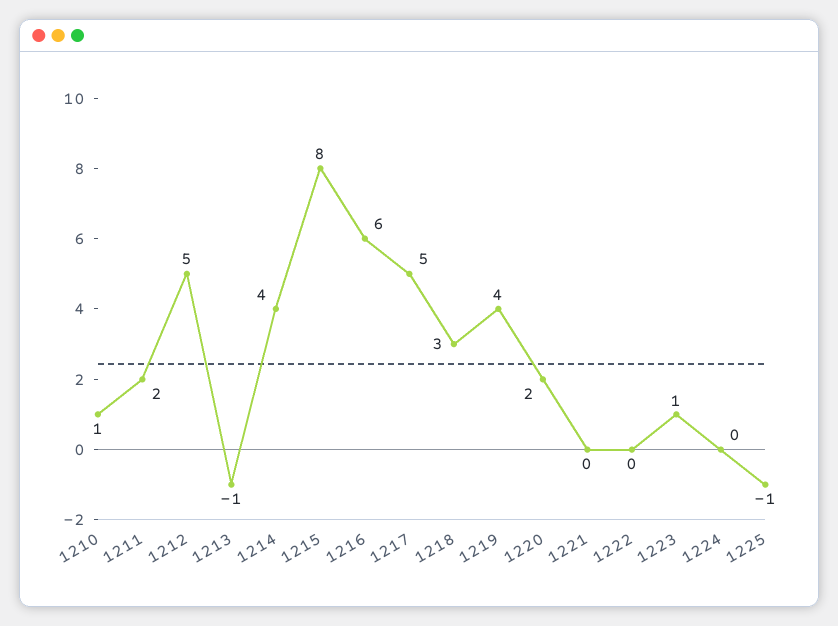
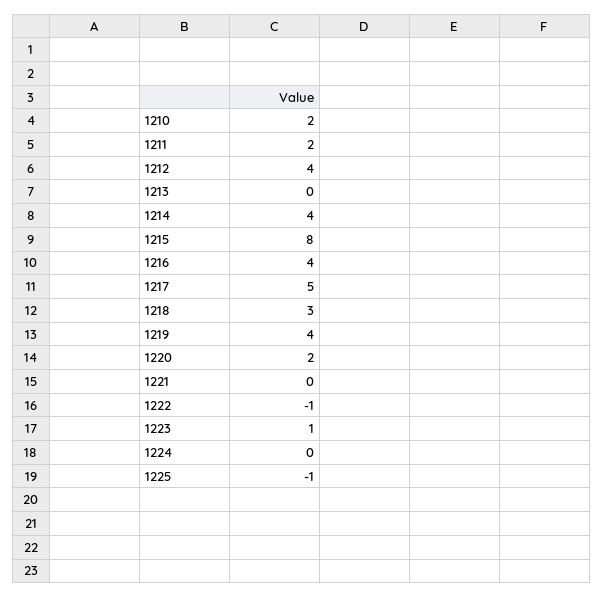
1210: 1 -> 2
1212: 5 -> 4
1213: -1 -> 0
1216: 6 -> 4
1222: 0 -> -1

